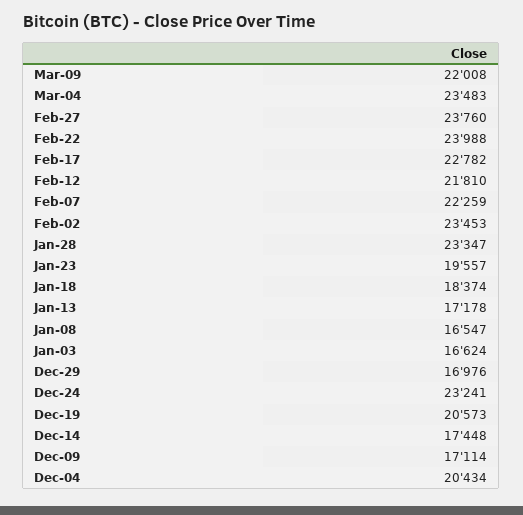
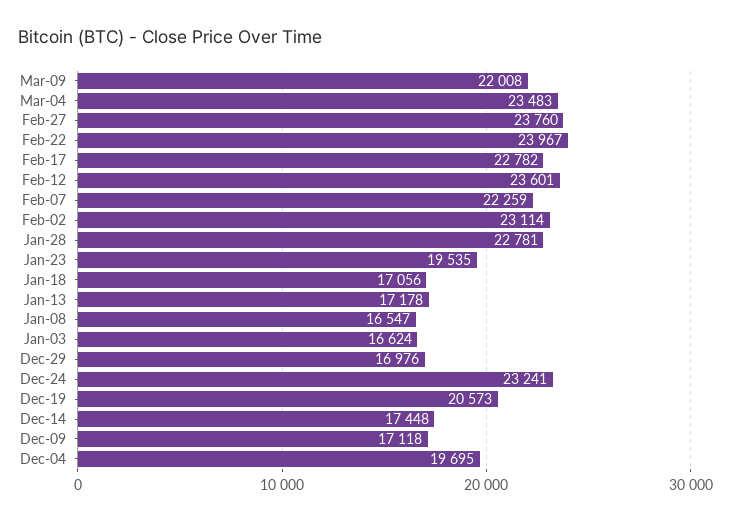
Feb-22: 23988 -> 23967
Feb-12: 21810 -> 23601
Feb-02: 23453 -> 23114
Jan-28: 23347 -> 22781
Jan-23: 19557 -> 19535
Jan-18: 18374 -> 17056
Dec-09: 17114 -> 17118
Dec-04: 20434 -> 19695

